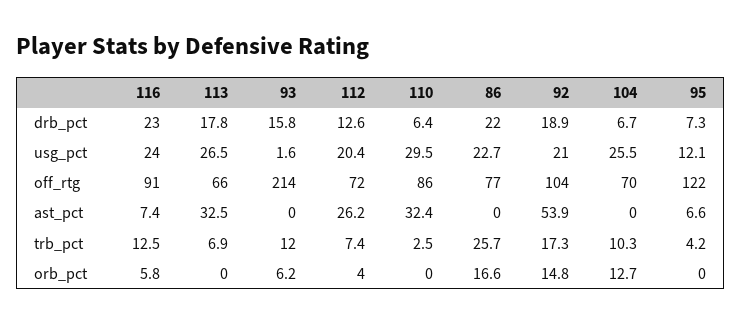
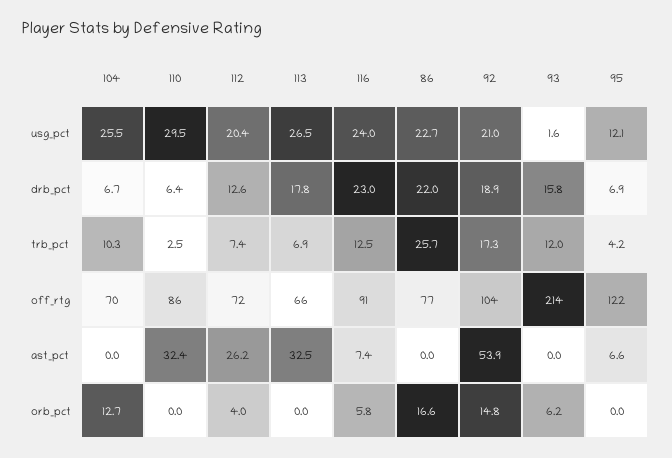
95, drb_pct: 7.3 -> 6.9

